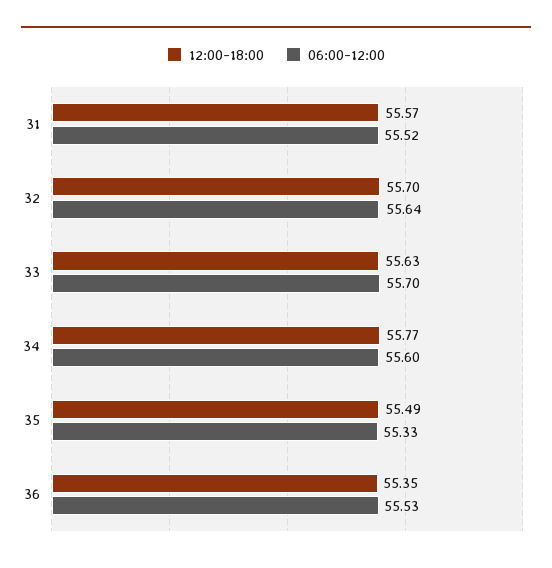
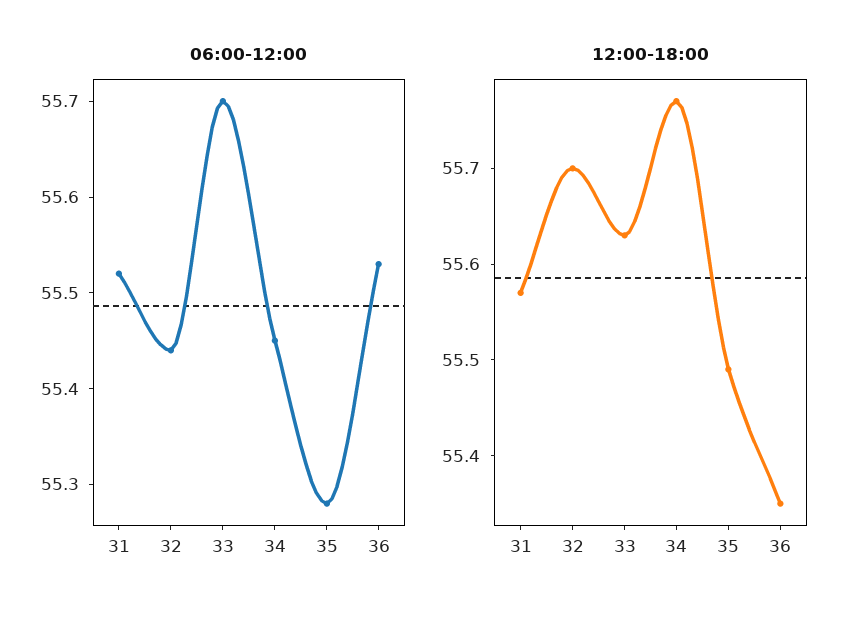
06:00-12:00, 32: 55.64 -> 55.44
06:00-12:00, 34: 55.6 -> 55.45
06:00-12:00, 35: 55.33 -> 55.28

